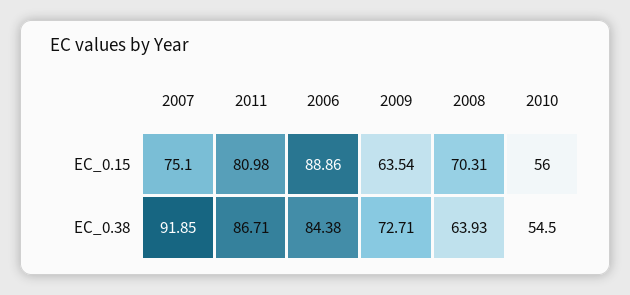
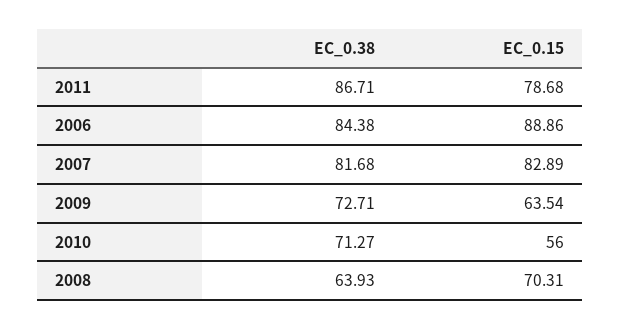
2007, EC_0.15: 75.1 -> 82.89
2011, EC_0.15: 80.98 -> 78.68
2007, EC_0.38: 91.85 -> 81.68
2010, EC_0.38: 54.5 -> 71.27

